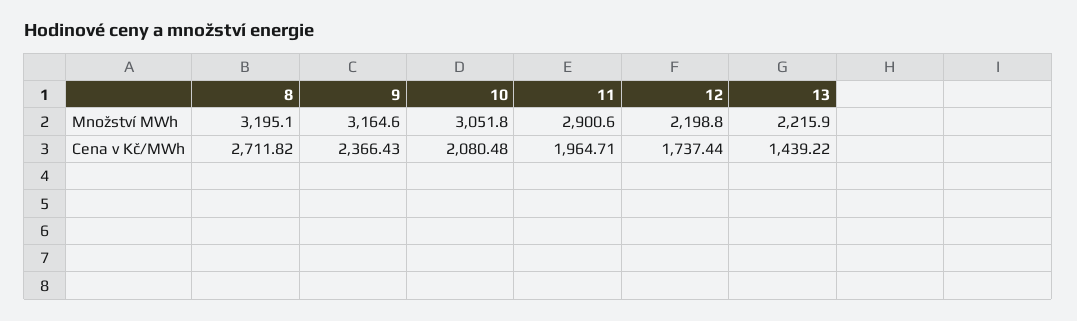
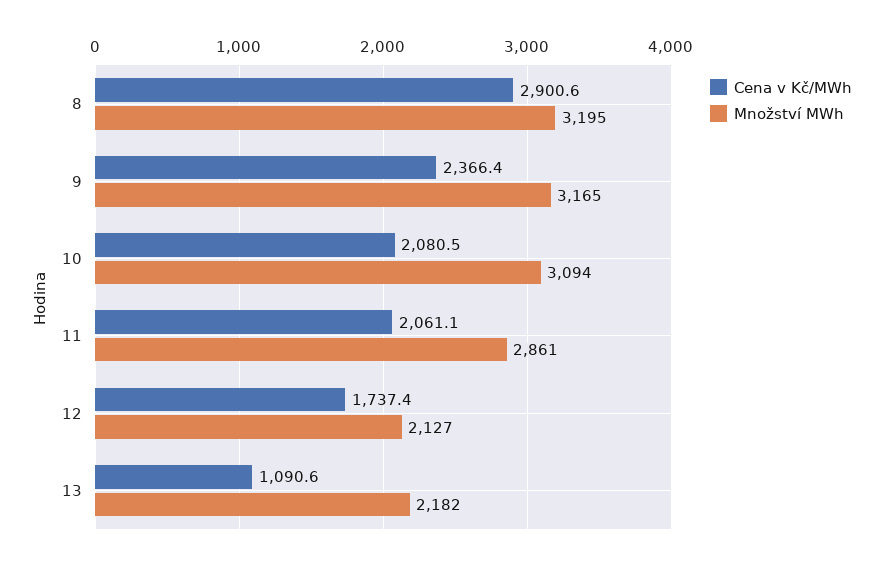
Množství MWh, 10: 3051.8 -> 3094
Množství MWh, 11: 2900.6 -> 2861
Množství MWh, 12: 2198.8 -> 2127
Množství MWh, 13: 2215.9 -> 2182
Cena v Kč/MWh, 8: 2711.82 -> 2900.6
Cena v Kč/MWh, 11: 1964.71 -> 2061.1
Cena v Kč/MWh, 13: 1439.22 -> 1090.6

